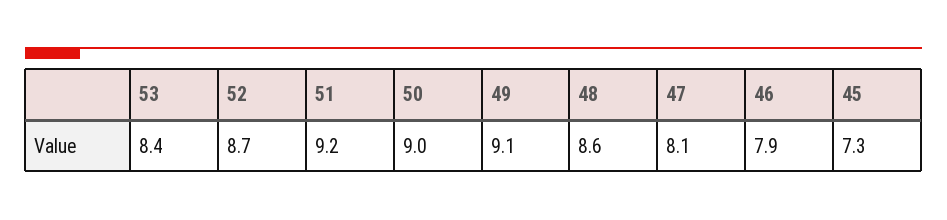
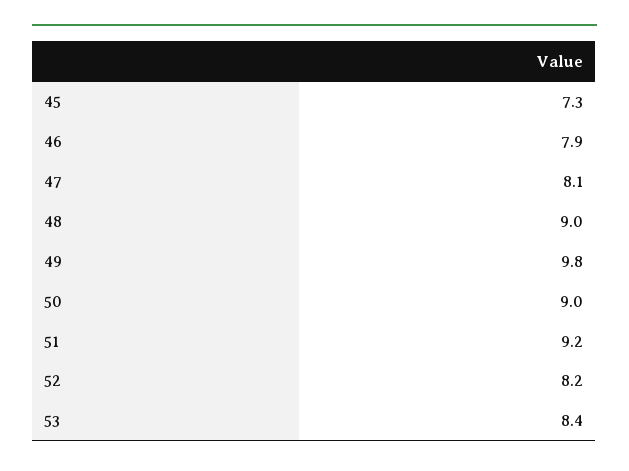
52: 8.7 -> 8.2
49: 9.1 -> 9.8
48: 8.6 -> 9

